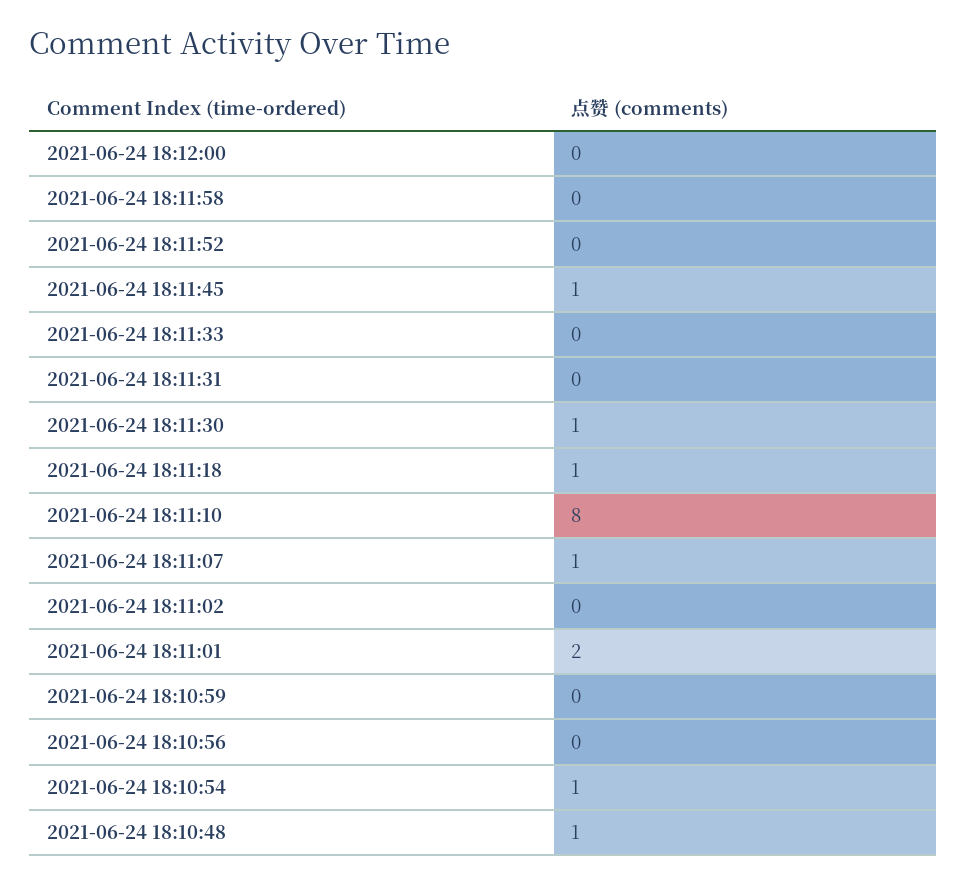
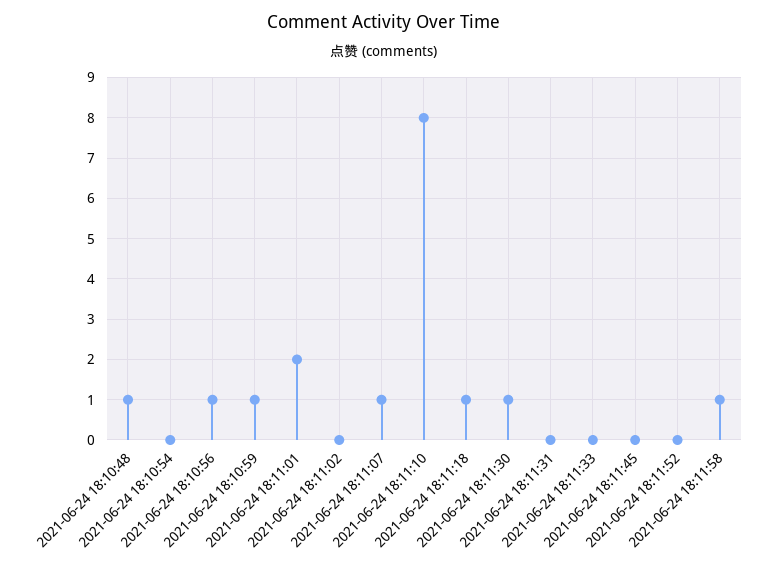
2021-06-24 18:12:00: 0 -> none
2021-06-24 18:11:58: 0 -> 1
2021-06-24 18:11:45: 1 -> 0
2021-06-24 18:10:59: 0 -> 1
2021-06-24 18:10:56: 0 -> 1
2021-06-24 18:10:54: 1 -> 0

